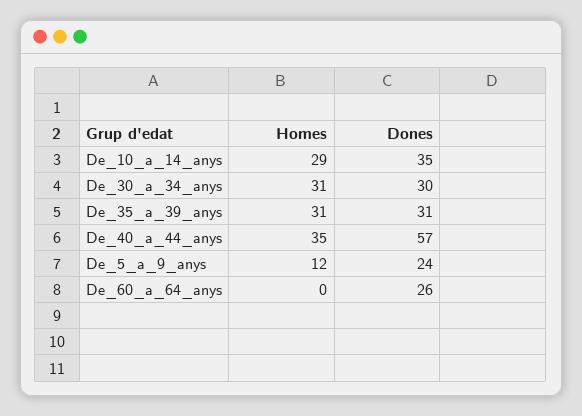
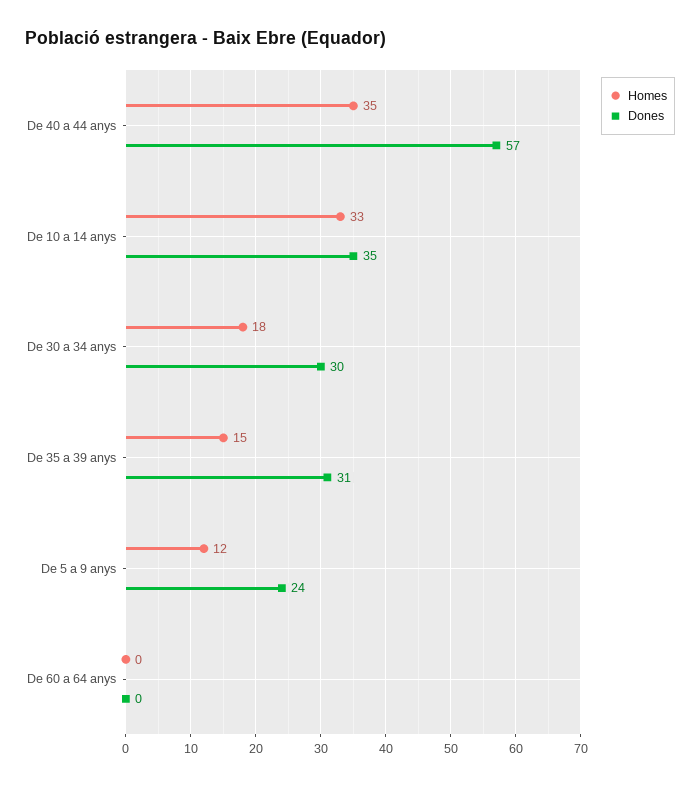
Homes, De_10_a_14_anys: 29 -> 33
Homes, De_30_a_34_anys: 31 -> 18
Homes, De_35_a_39_anys: 31 -> 15
Dones, De_60_a_64_anys: 26 -> 0

